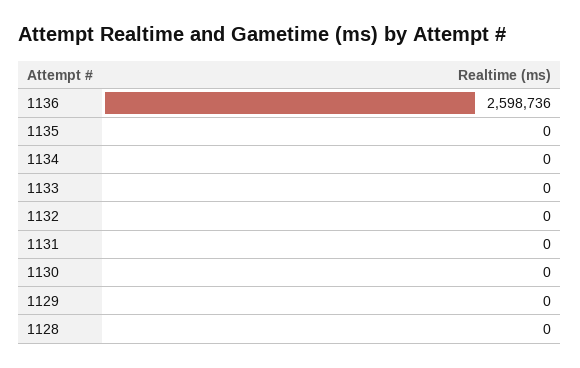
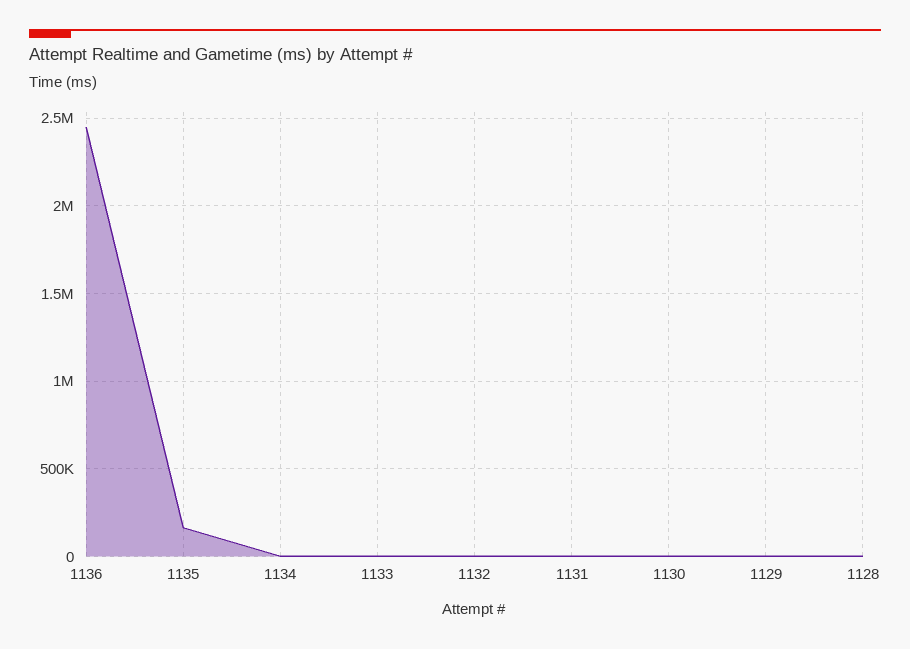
1136: 2598736 -> 2450000
1135: 0 -> 150000

